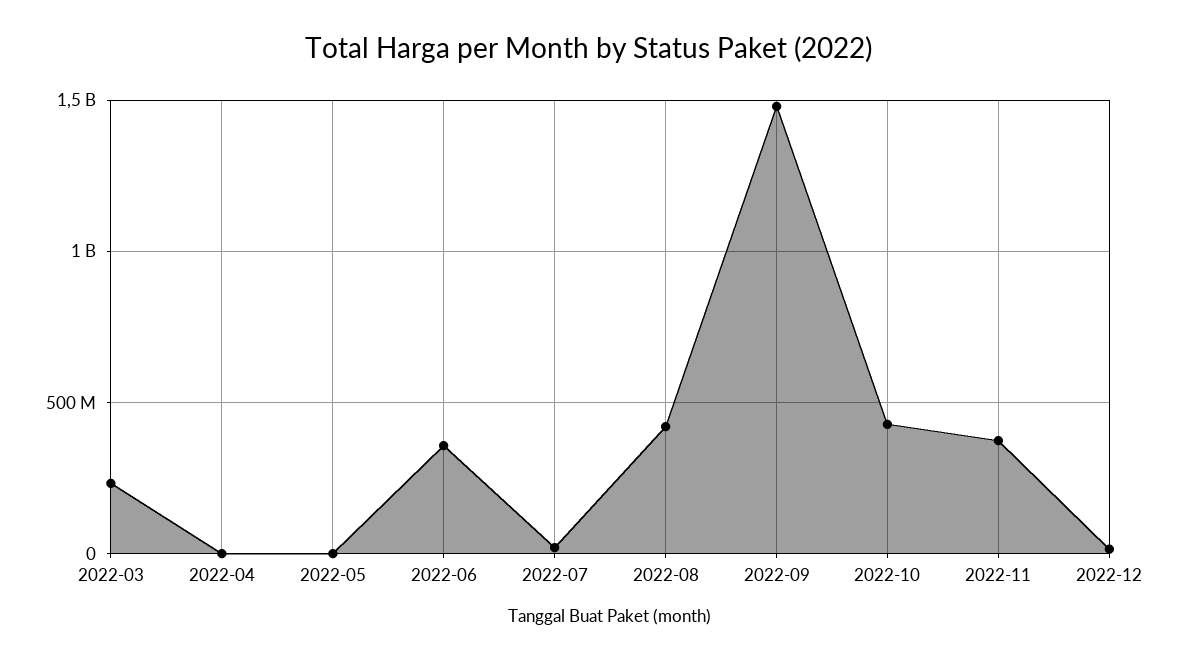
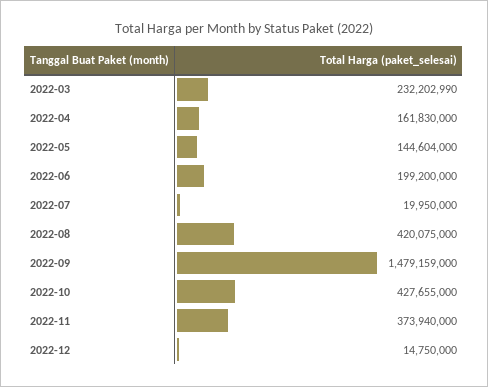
2022-04: 0 -> 161830000
2022-05: 0 -> 144604000
2022-06: 350000000 -> 199200000

